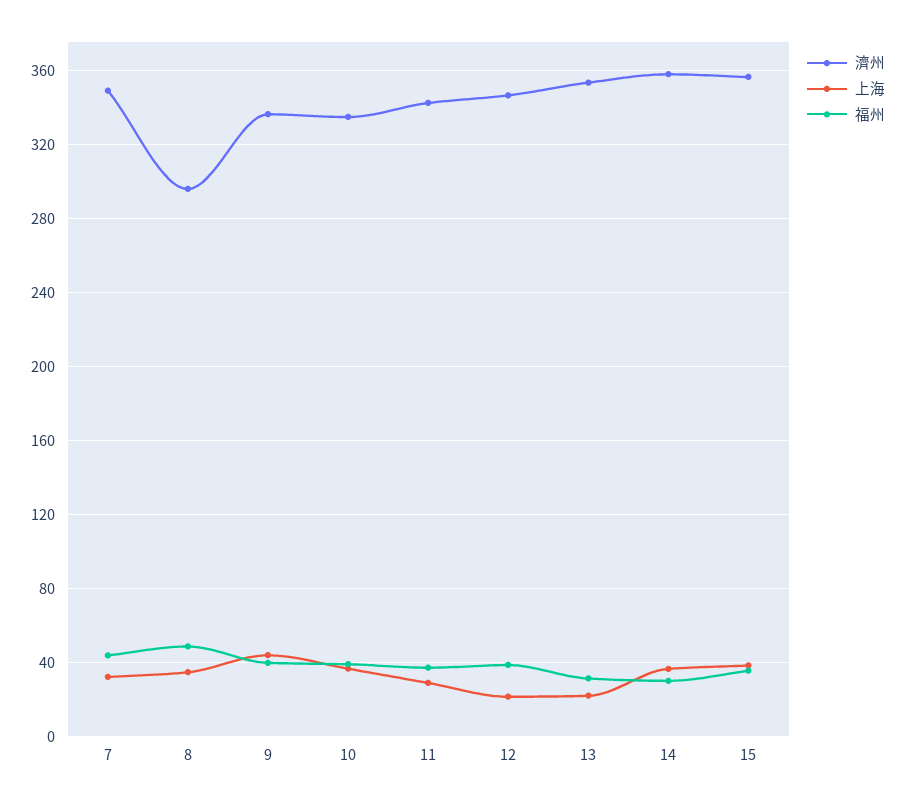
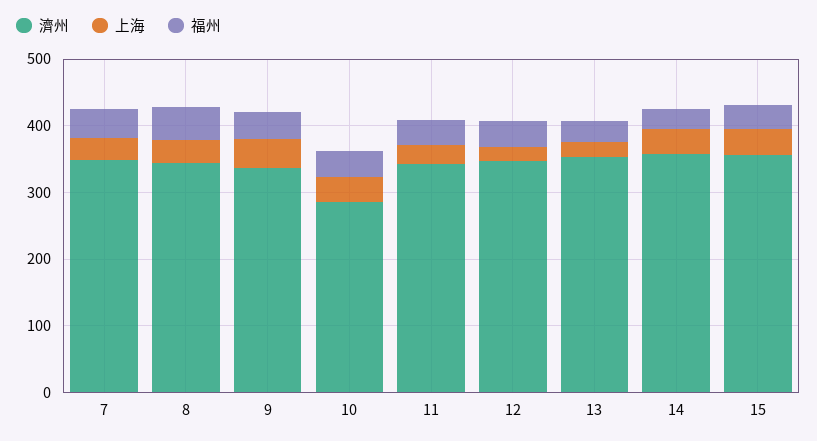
濟州, 8: 295 -> 340
濟州, 10: 335 -> 280

